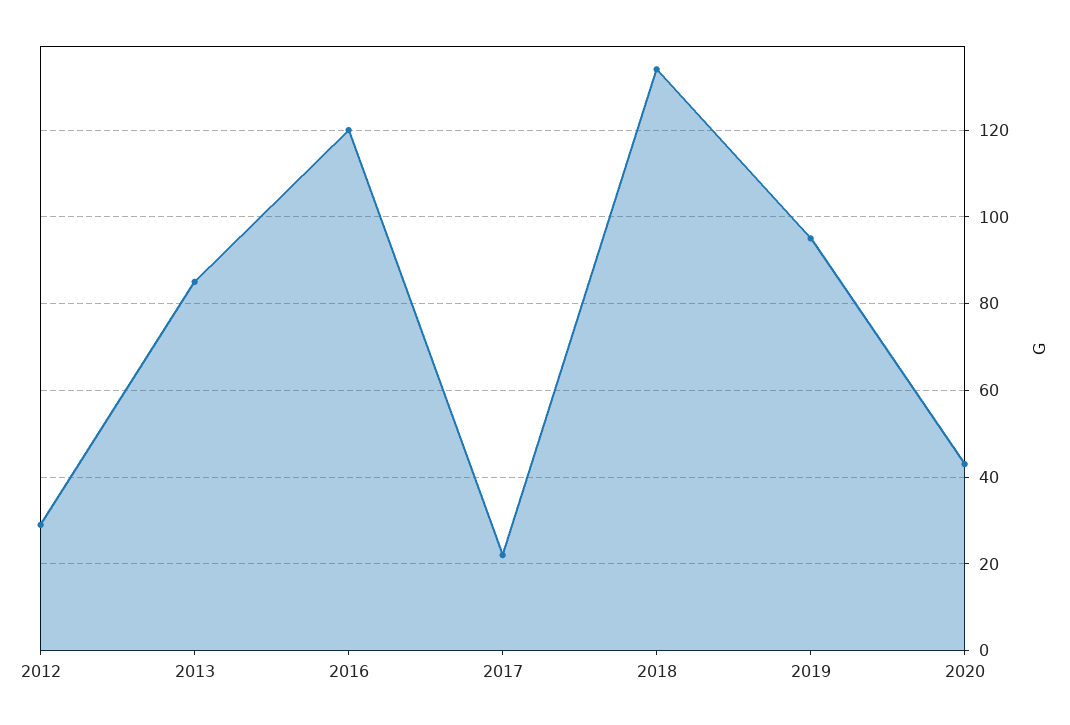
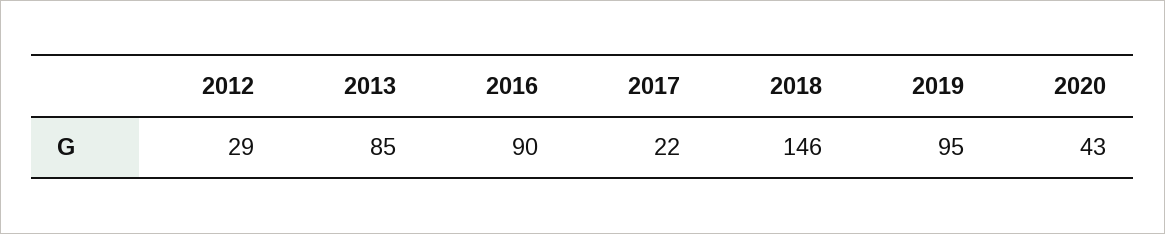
2016: 120 -> 90
2018: 135 -> 146

